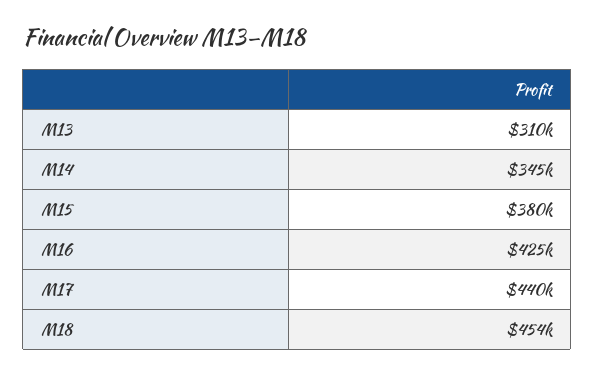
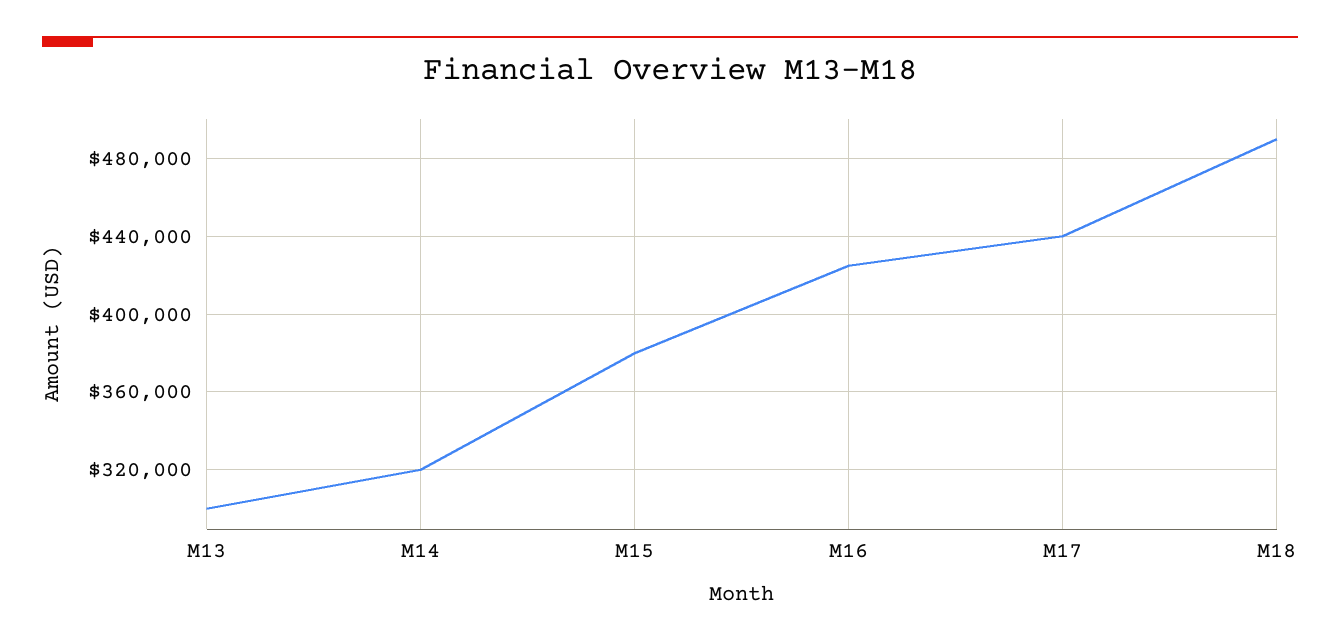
M13: 310000 -> 300000
M14: 345000 -> 320000
M18: 454000 -> 490000

